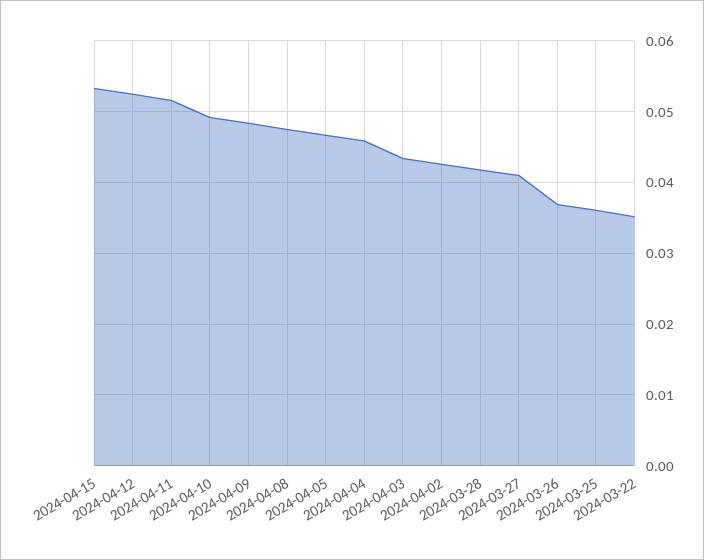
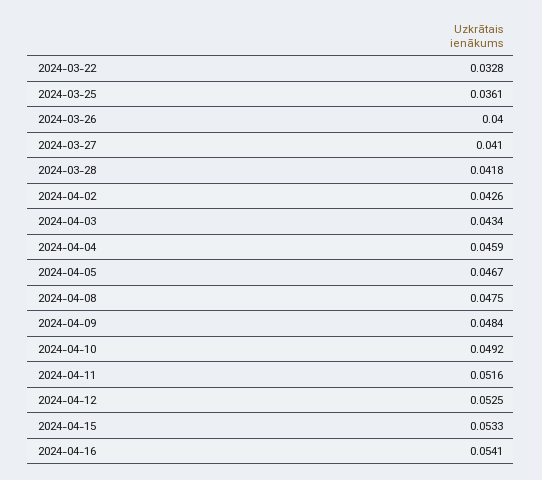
2024-03-26: 0.037 -> 0.04
2024-03-22: 0.035 -> 0.0328
2024-04-16: none -> 0.0541

